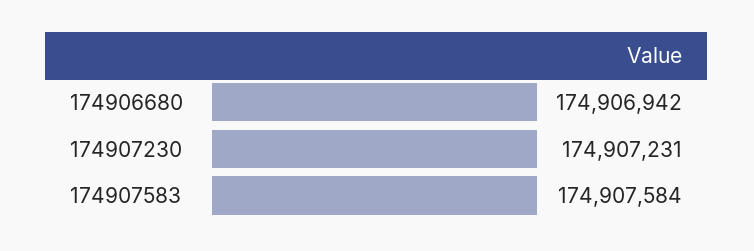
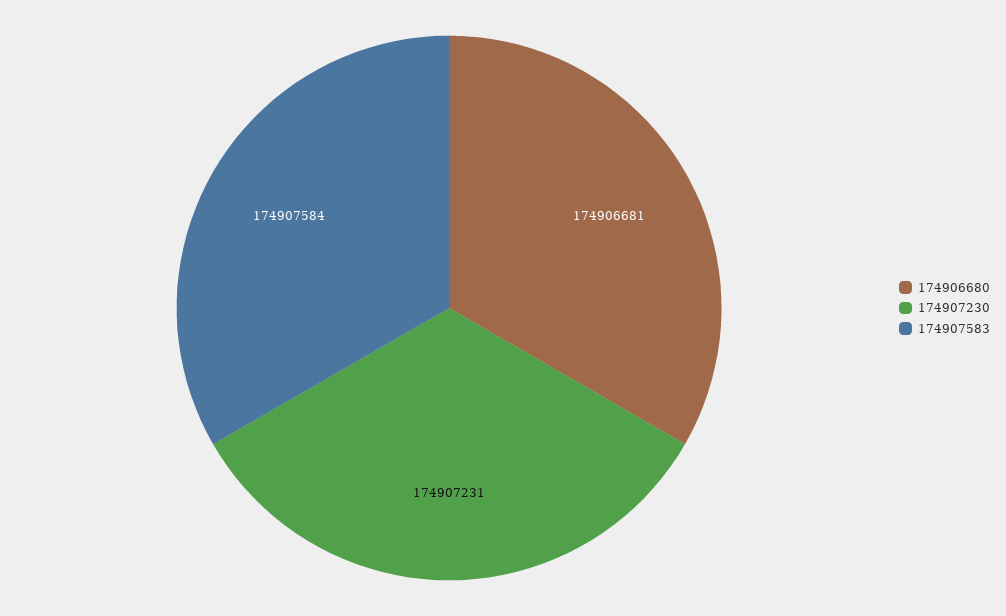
174906680: 174906942 -> 174906681

